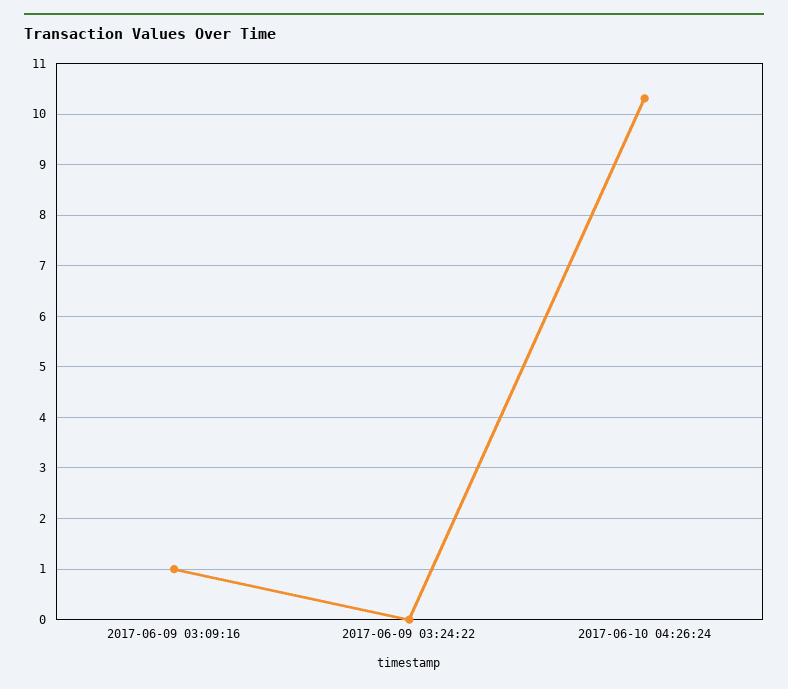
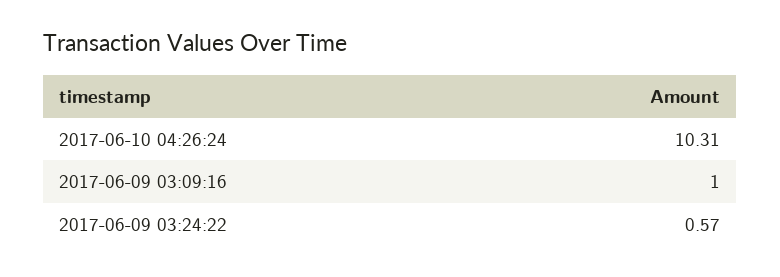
2017-06-09 03:24:22: 0 -> 0.57

